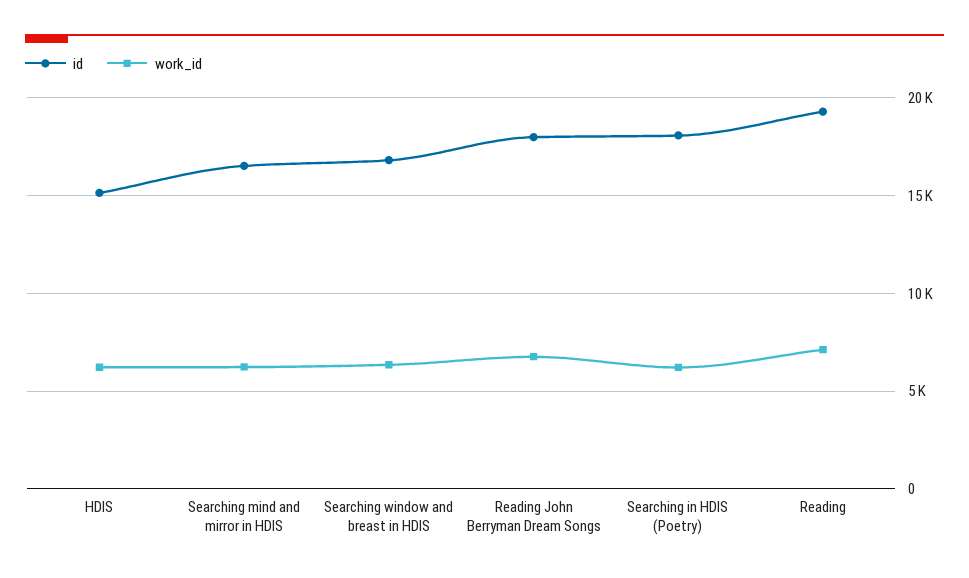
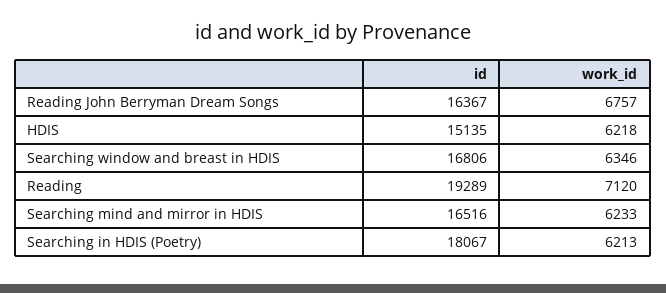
id, Reading John Berryman Dream Songs: 18000 -> 16367

